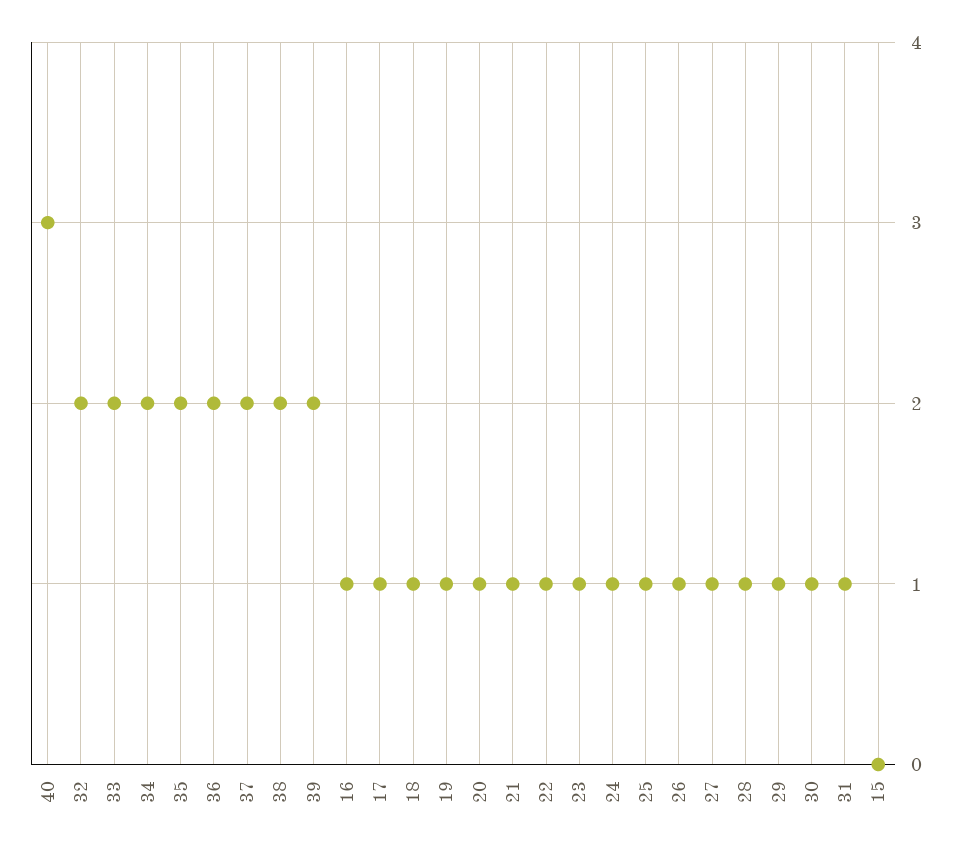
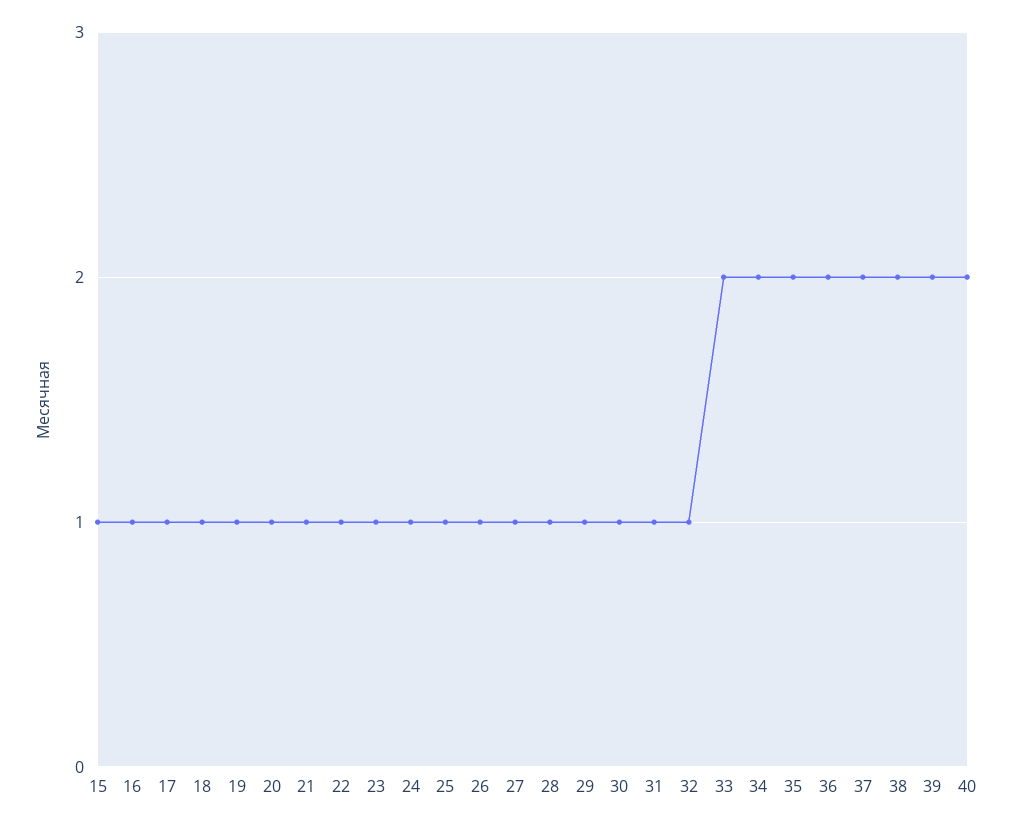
40: 3 -> 2
32: 2 -> 1
15: 0 -> 1

